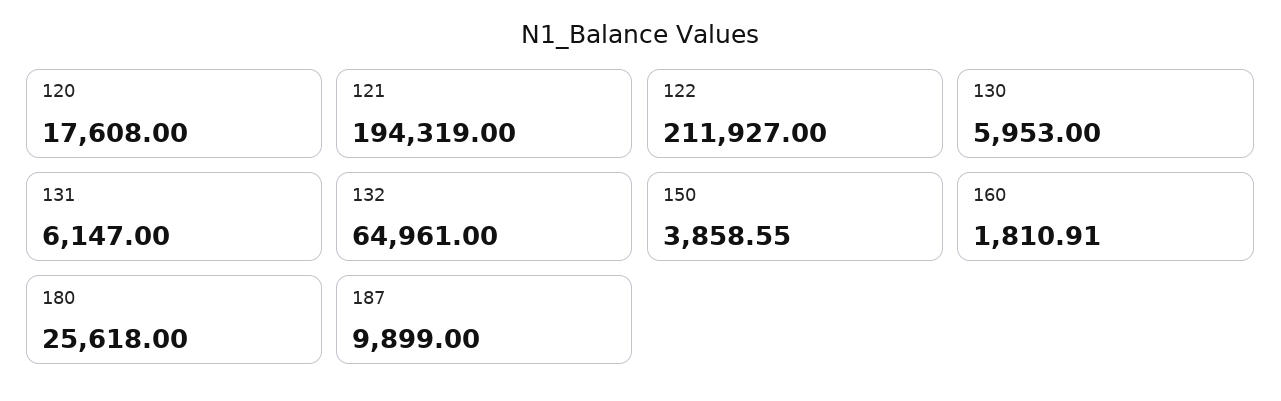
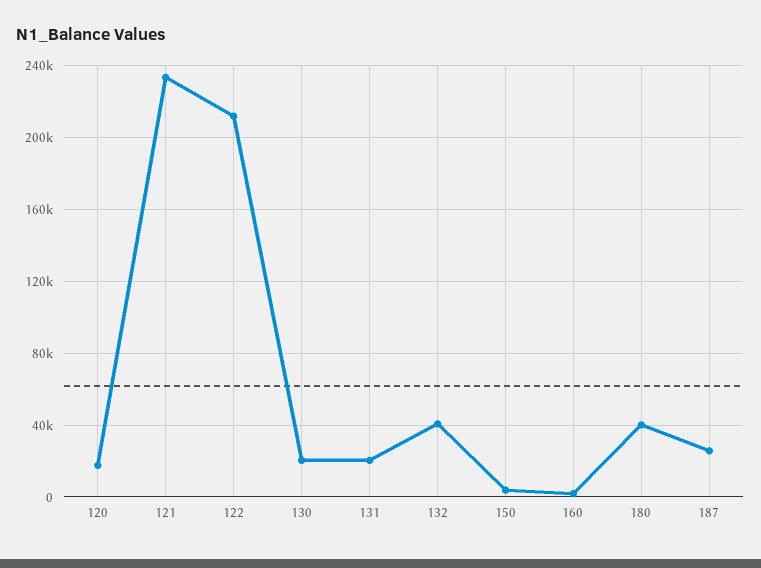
121: 194319 -> 235000
130: 5953 -> 20000
131: 6147 -> 20000
132: 64961 -> 40000
180: 25618 -> 40000
187: 9899 -> 25000

